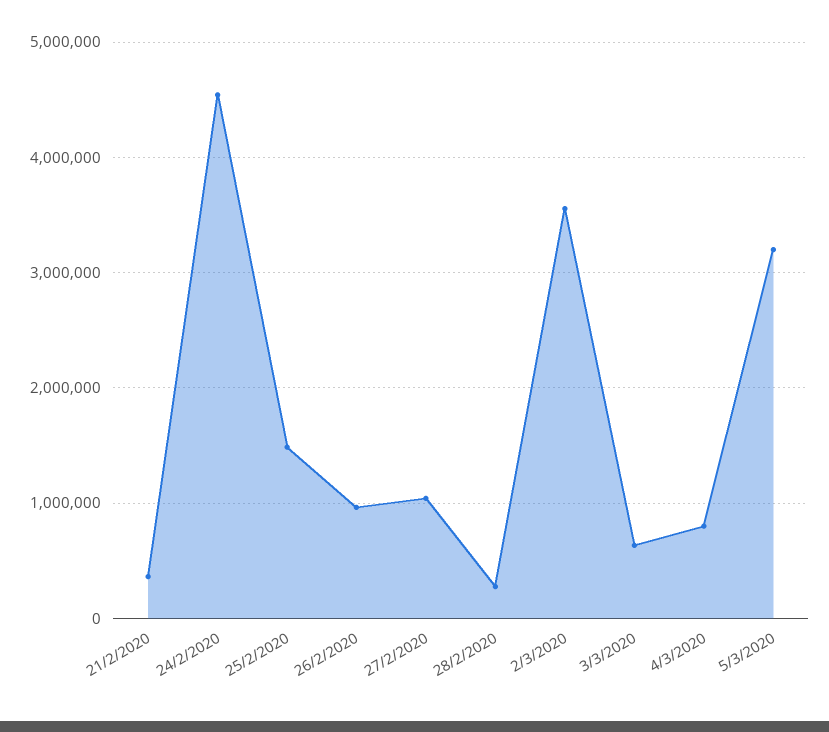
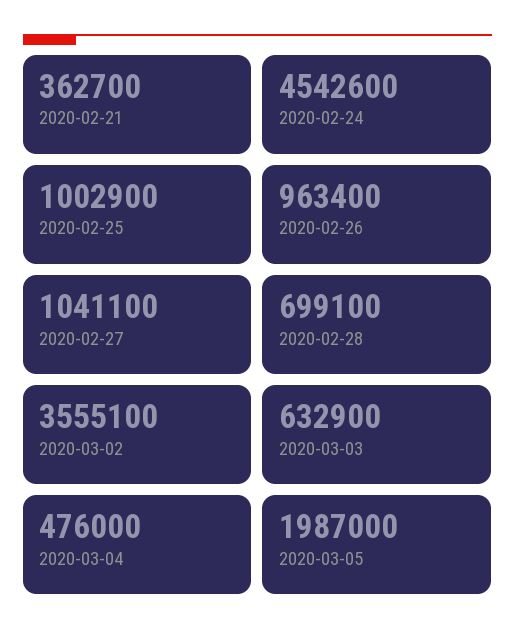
25/2/2020: 1500000 -> 1002900
28/2/2020: 300000 -> 699100
4/3/2020: 800000 -> 476000
5/3/2020: 3200000 -> 1987000

